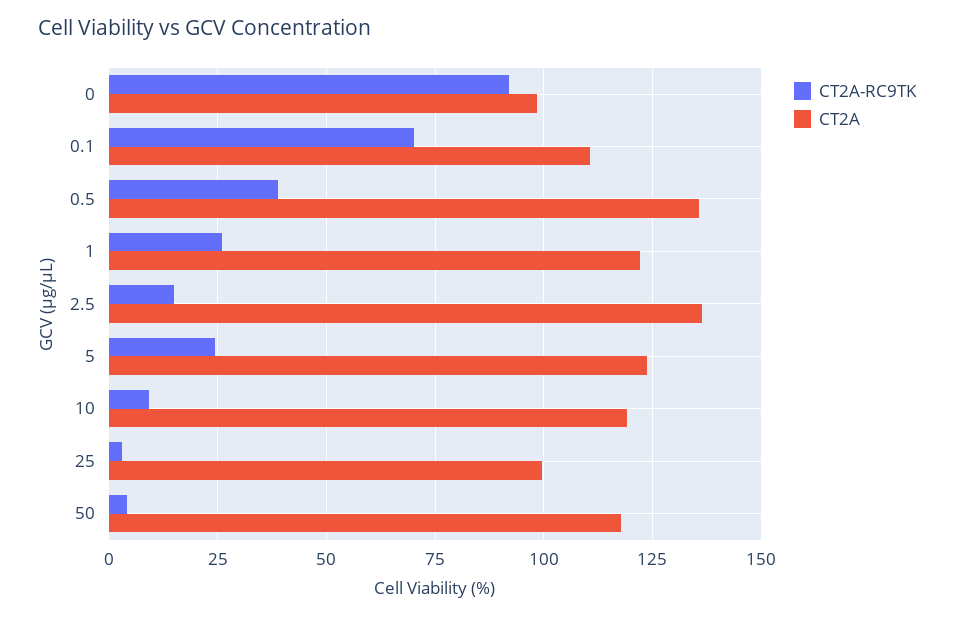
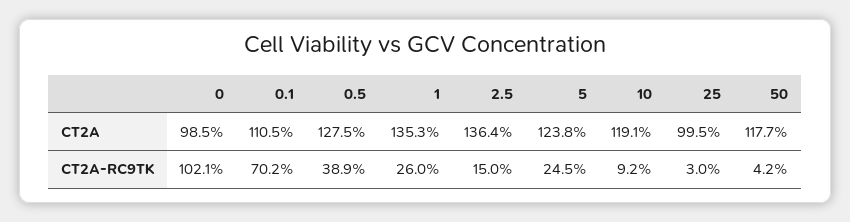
CT2A-RC9TK, 0: 92.5 -> 102.1
CT2A, 0.5: 135 -> 127.5
CT2A, 1: 122.5 -> 135.3

